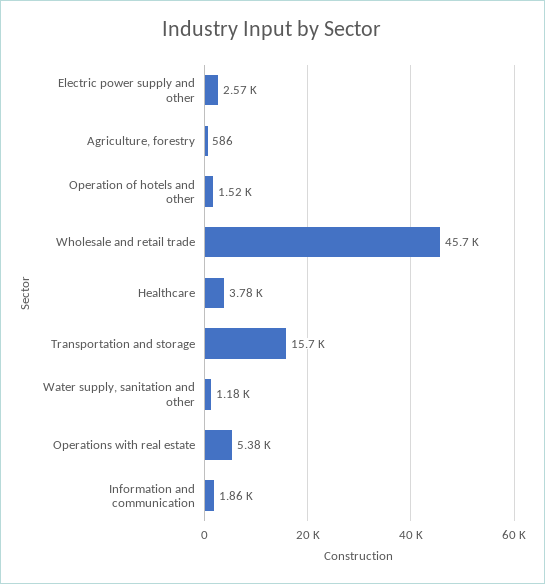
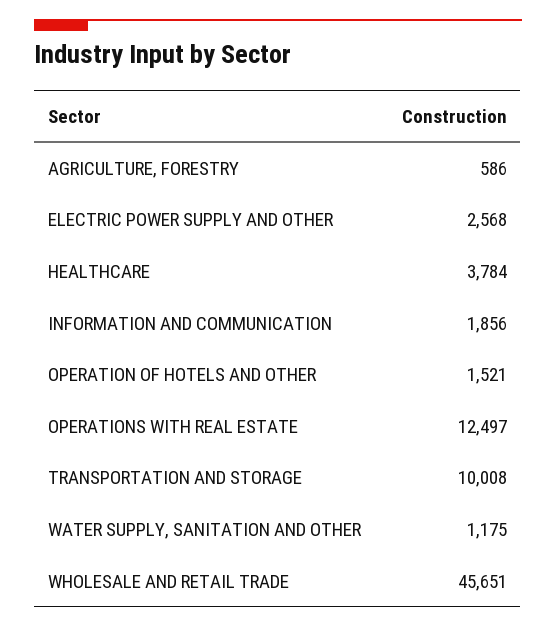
Transportation and storage: 15700 -> 10008
Operations with real estate: 5380 -> 12497

